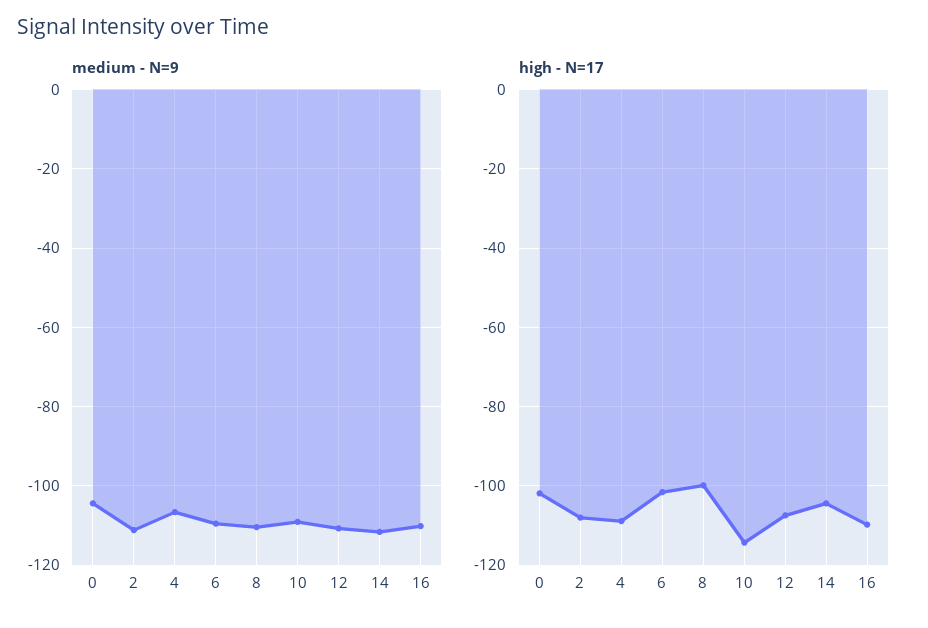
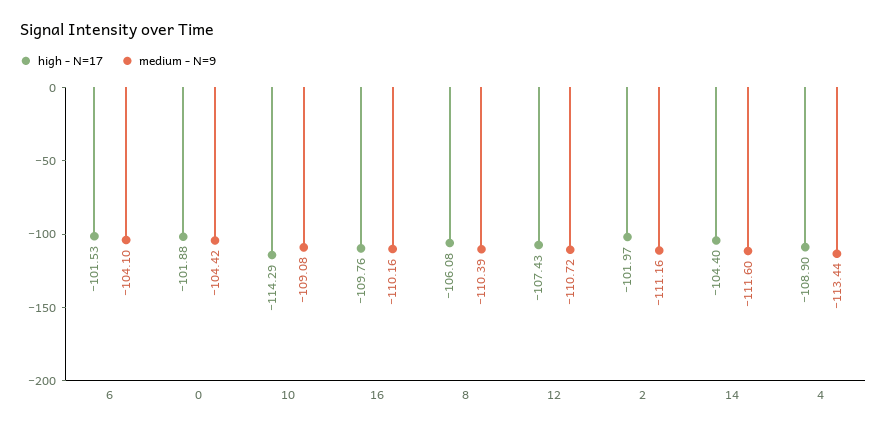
medium - N=9, 4: -106 -> -113.44
medium - N=9, 6: -110 -> -104.1
high - N=17, 2: -108 -> -101.97
high - N=17, 8: -100 -> -106.08

